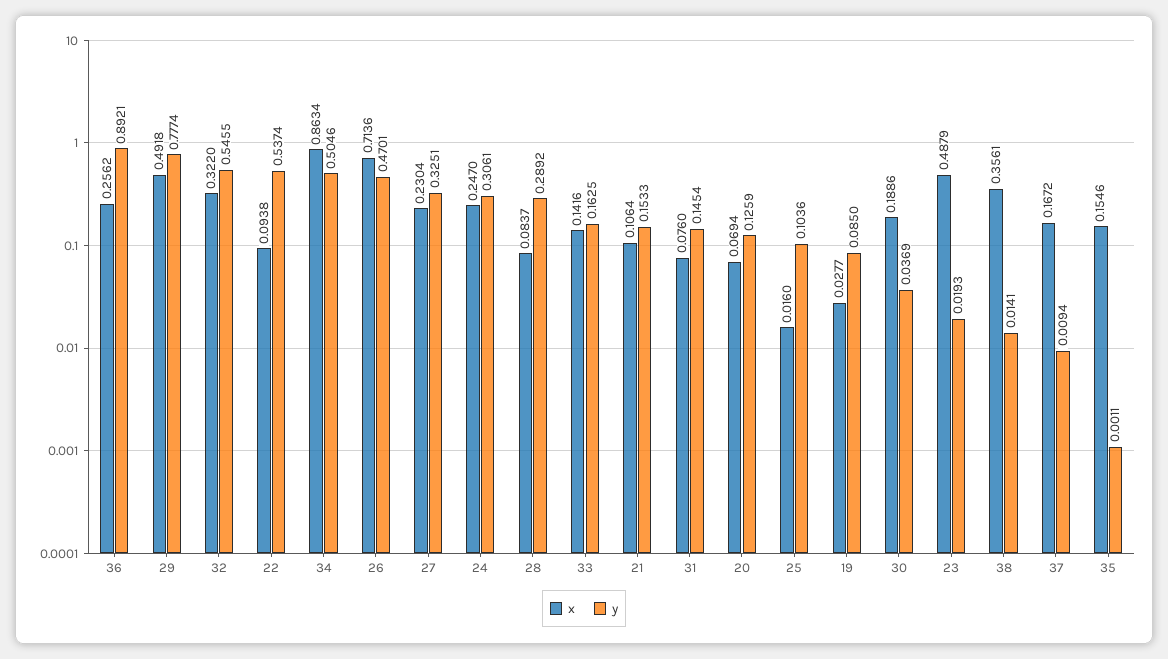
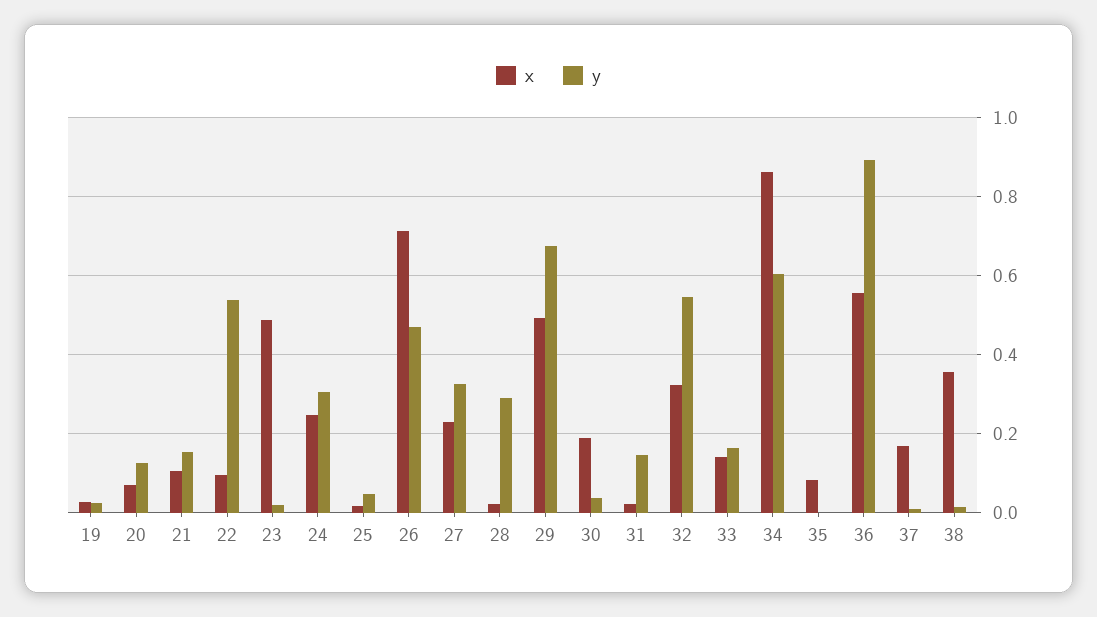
x, 36: 0.2562 -> 0.56
y, 29: 0.7774 -> 0.68
y, 34: 0.5046 -> 0.6
x, 28: 0.0837 -> 0.02
x, 31: 0.076 -> 0.02
y, 25: 0.1036 -> 0.04
y, 19: 0.085 -> 0.02
x, 35: 0.1546 -> 0.08

